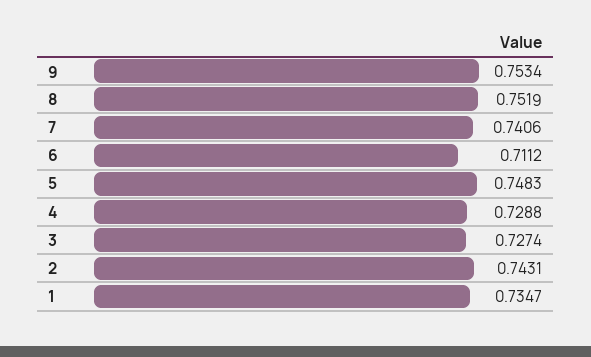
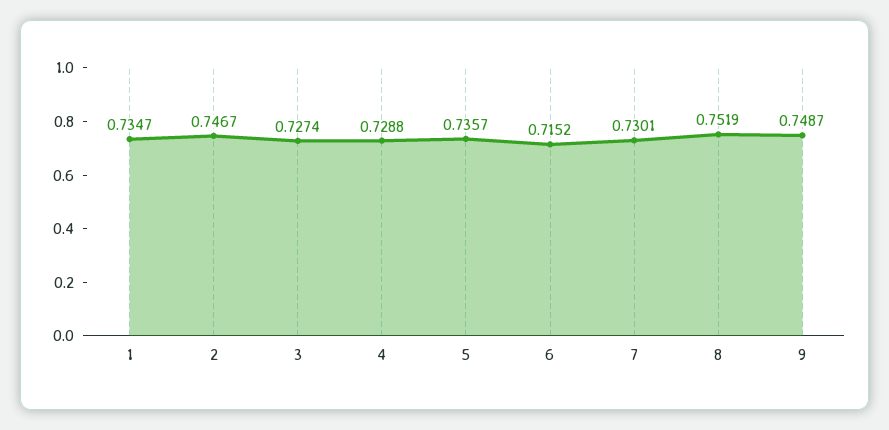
9: 0.7534 -> 0.7487
7: 0.7406 -> 0.7301
6: 0.7112 -> 0.7152
5: 0.7483 -> 0.7357
2: 0.7431 -> 0.7467

